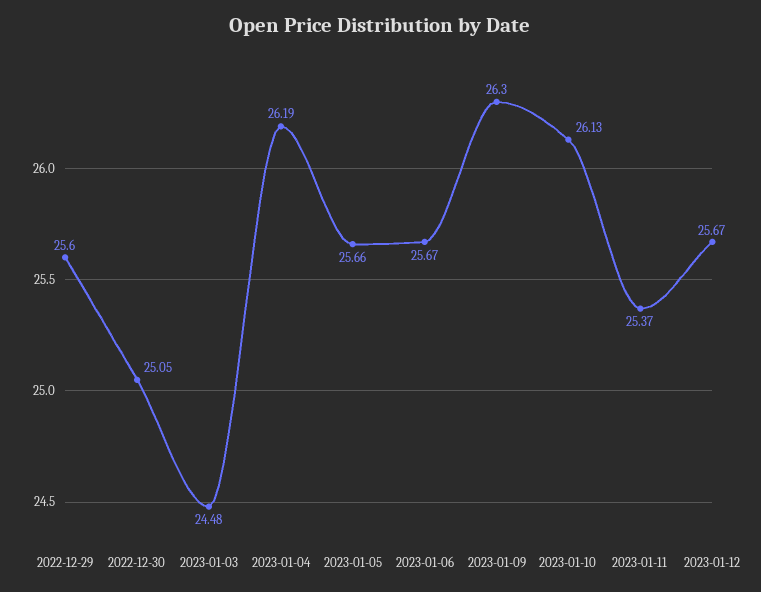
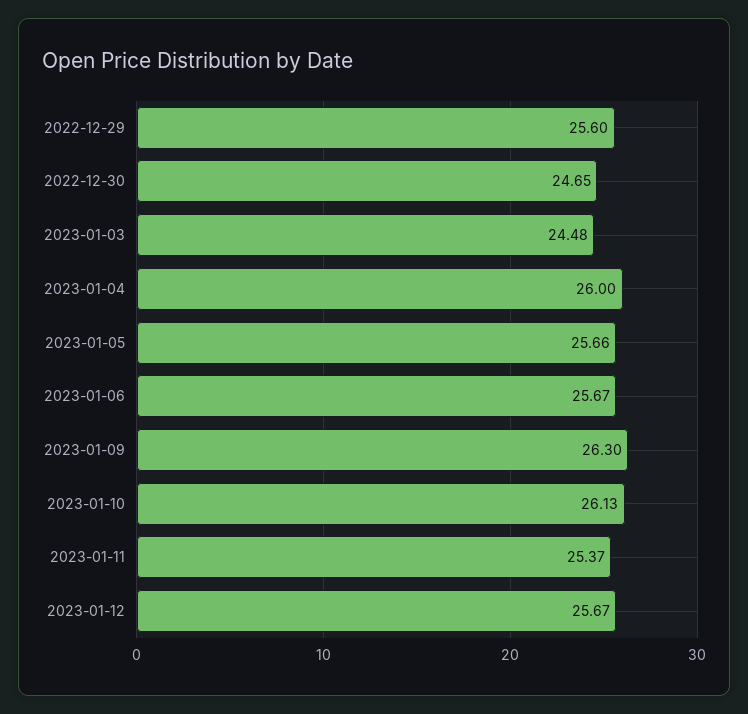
2022-12-30: 25.05 -> 24.65
2023-01-04: 26.19 -> 26

